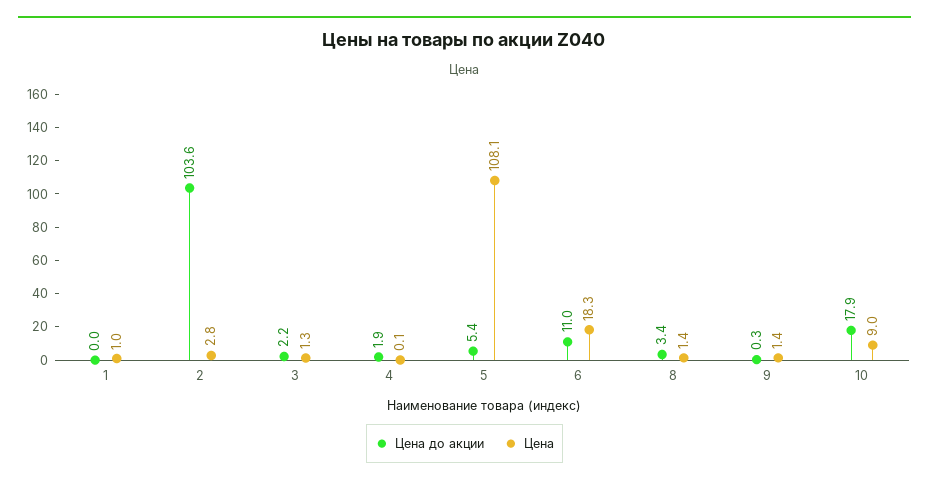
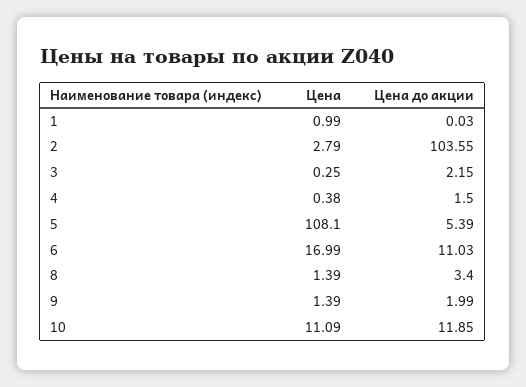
Цена, 3: 1.3 -> 0.25
Цена до акции, 4: 1.9 -> 1.5
Цена, 4: 0.1 -> 0.38
Цена, 6: 18.3 -> 16.99
Цена до акции, 9: 0.3 -> 1.99
Цена до акции, 10: 17.9 -> 11.85
Цена, 10: 9 -> 11.09

